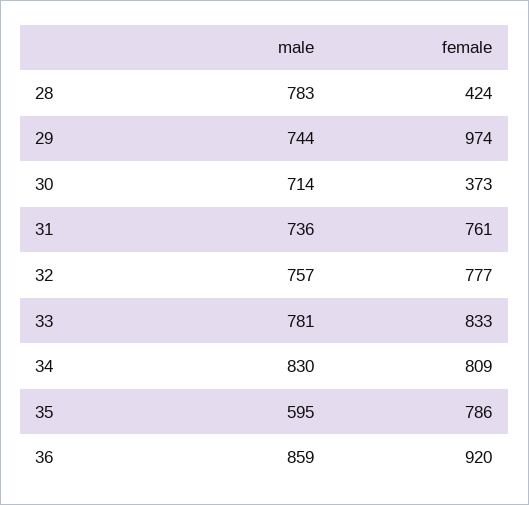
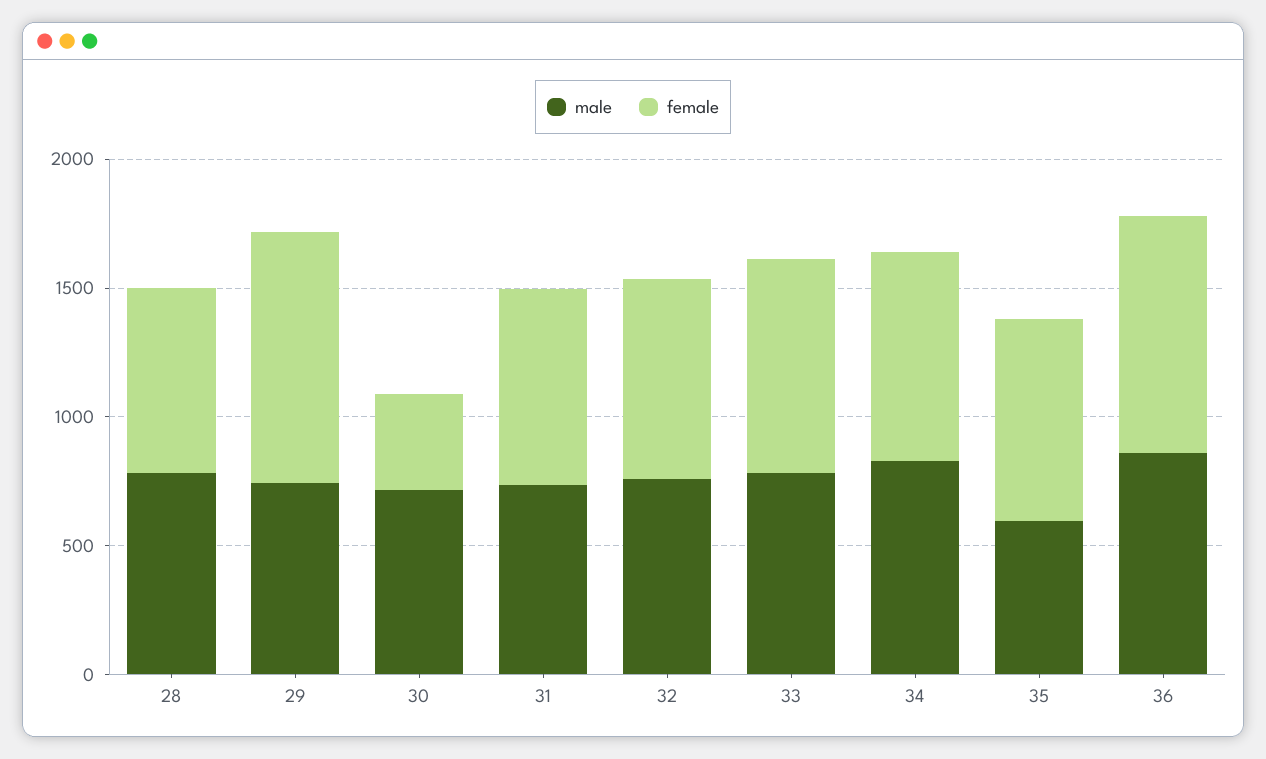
female, 28: 424 -> 700

